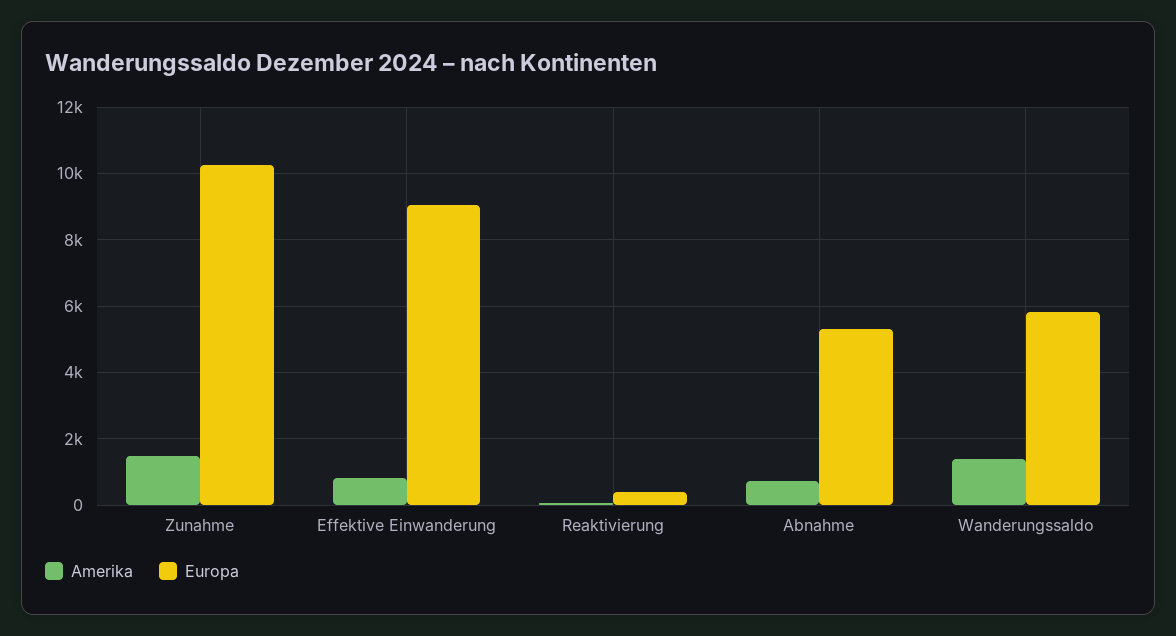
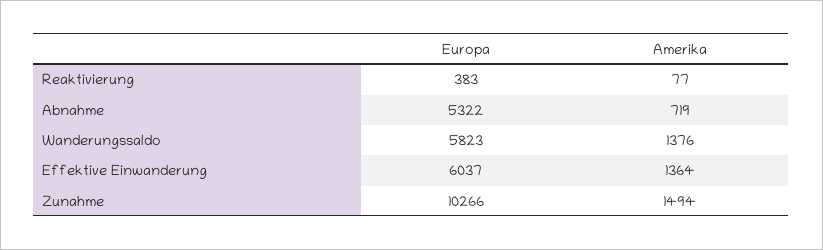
Amerika, Effektive Einwanderung: 800 -> 1364
Europa, Effektive Einwanderung: 9000 -> 6037

